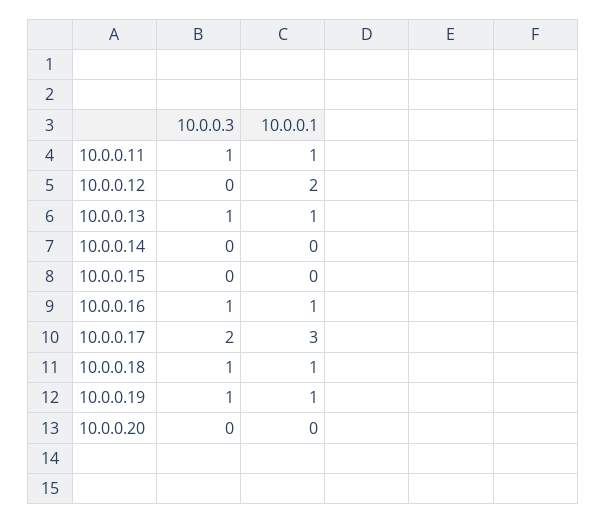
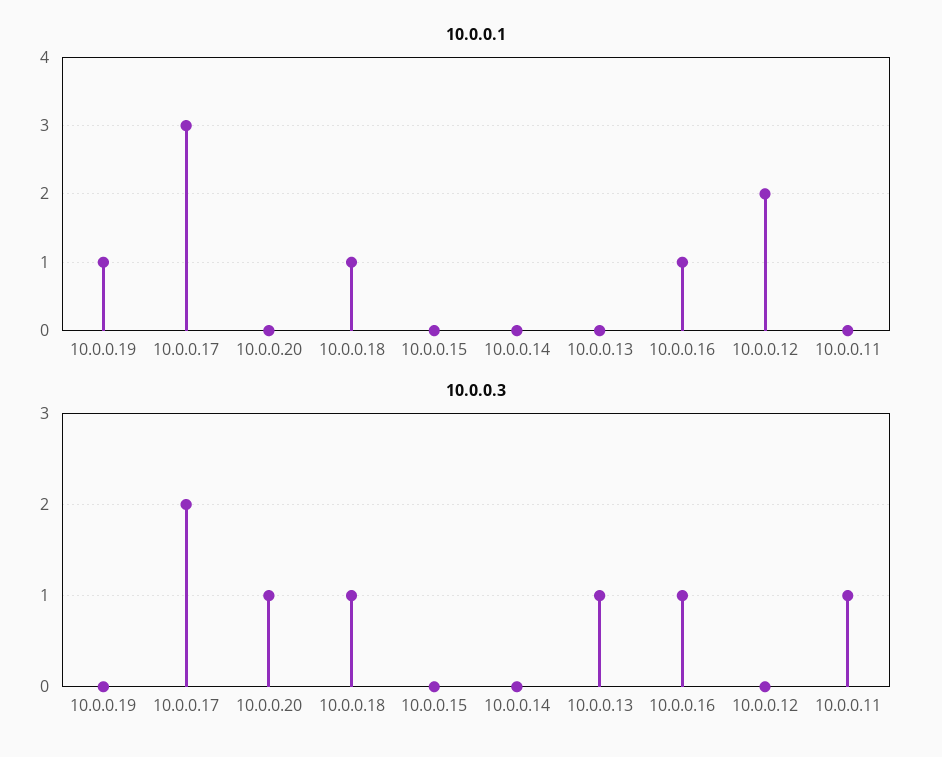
10.0.0.1, 10.0.0.11: 1 -> 0
10.0.0.1, 10.0.0.13: 1 -> 0
10.0.0.3, 10.0.0.19: 1 -> 0
10.0.0.3, 10.0.0.20: 0 -> 1

